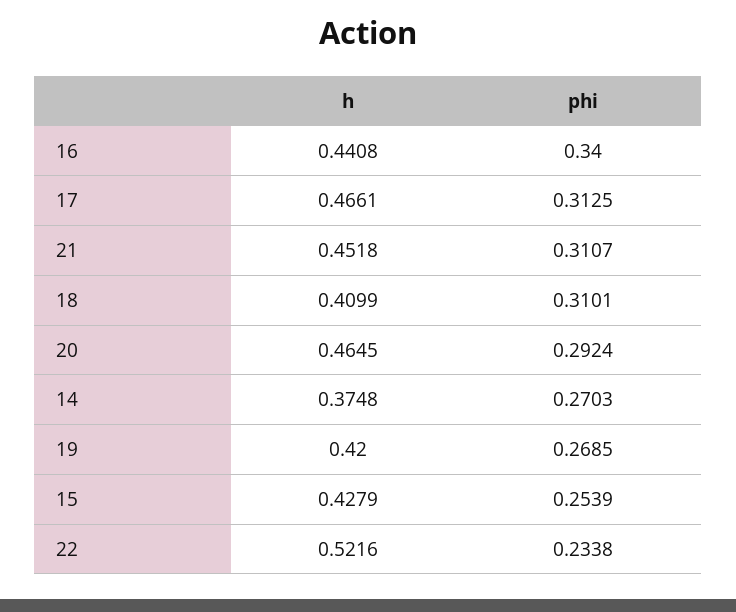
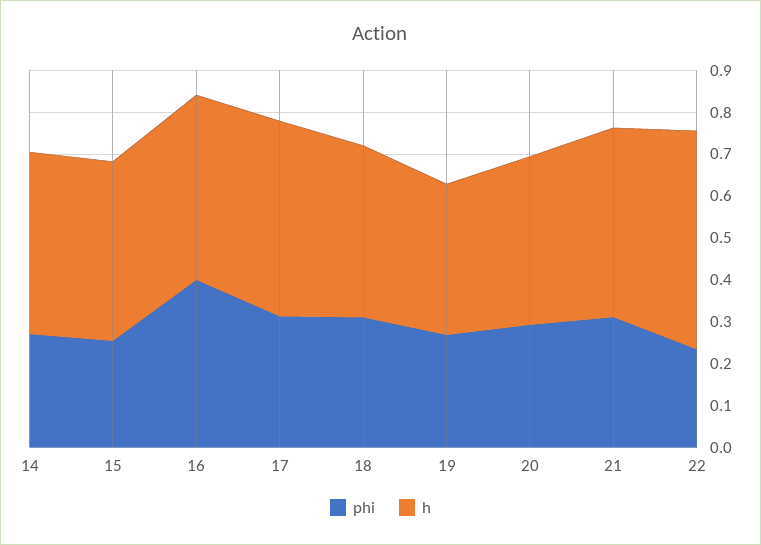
phi, 16: 0.34 -> 0.4
h, 20: 0.4645 -> 0.4
h, 14: 0.3748 -> 0.44
h, 19: 0.42 -> 0.36

